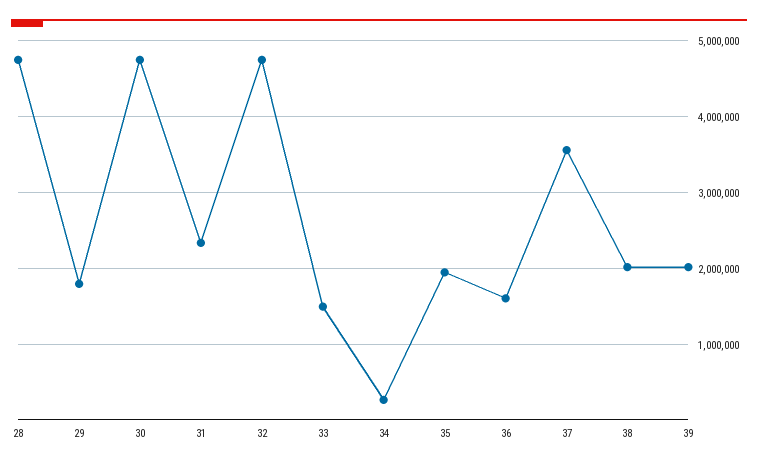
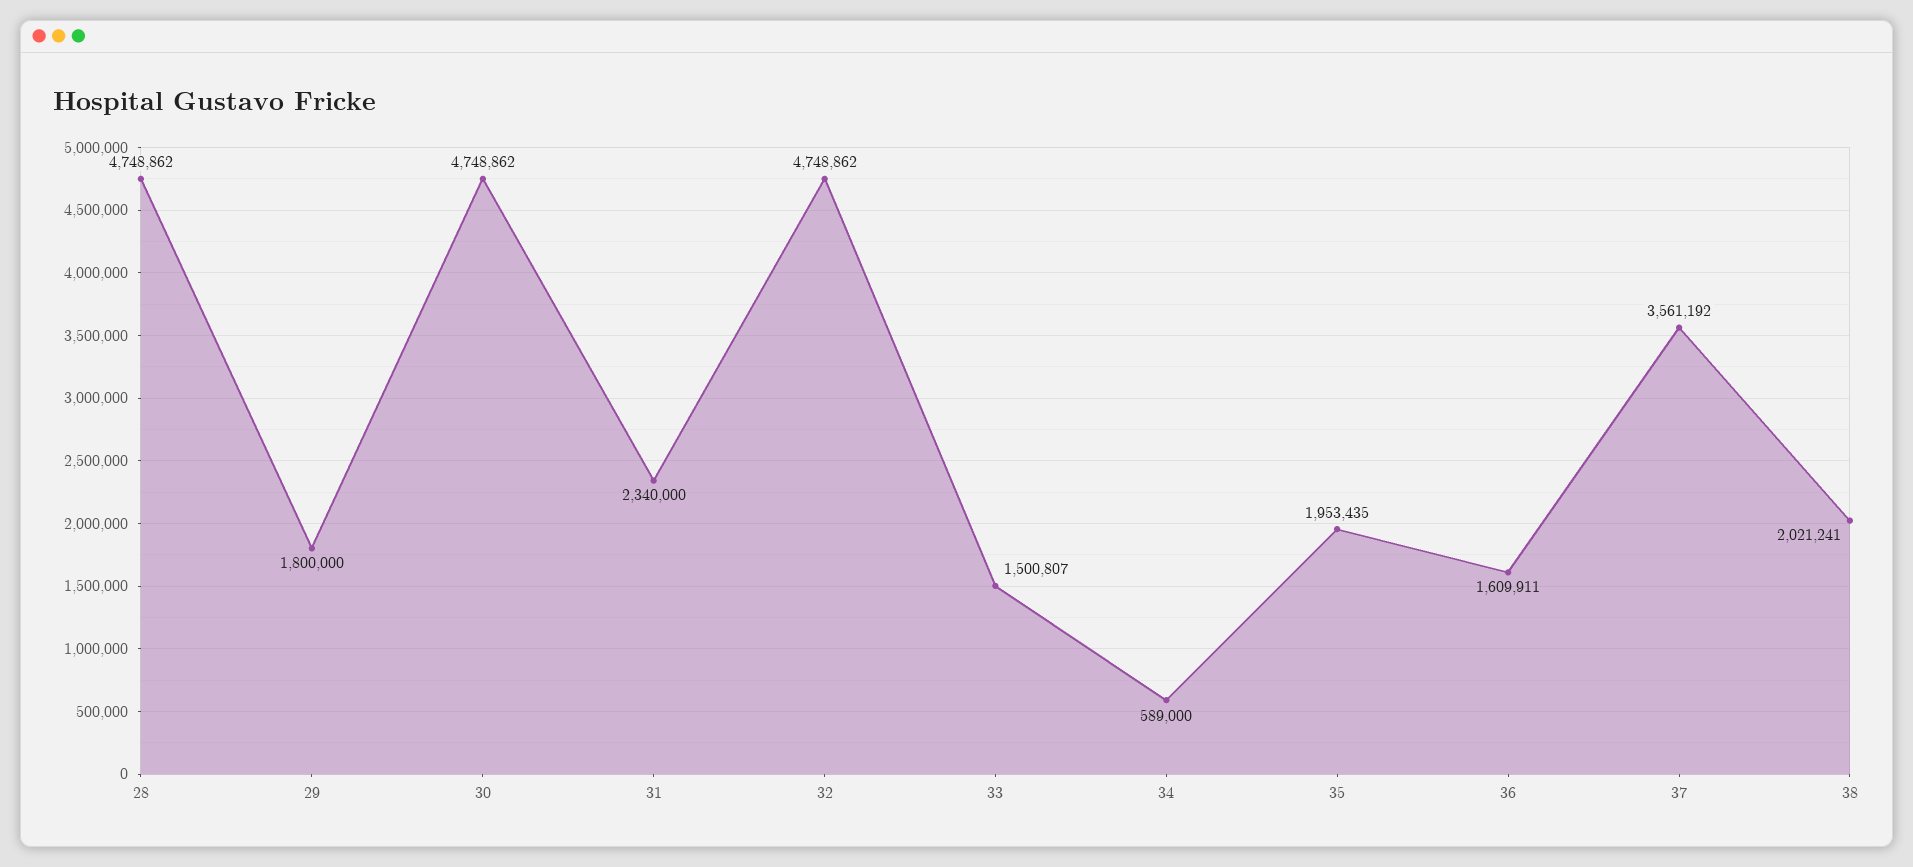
34: 300000 -> 589000
39: 2000000 -> none

